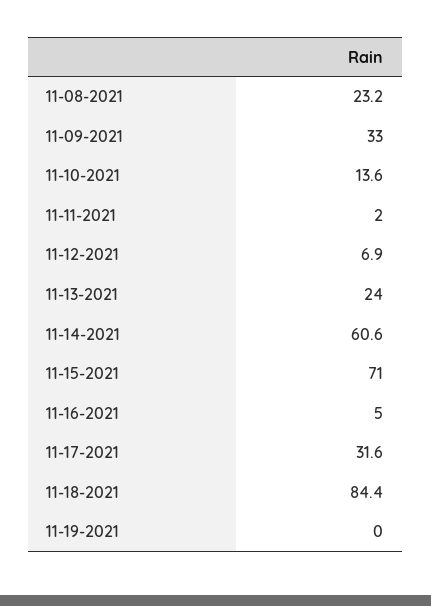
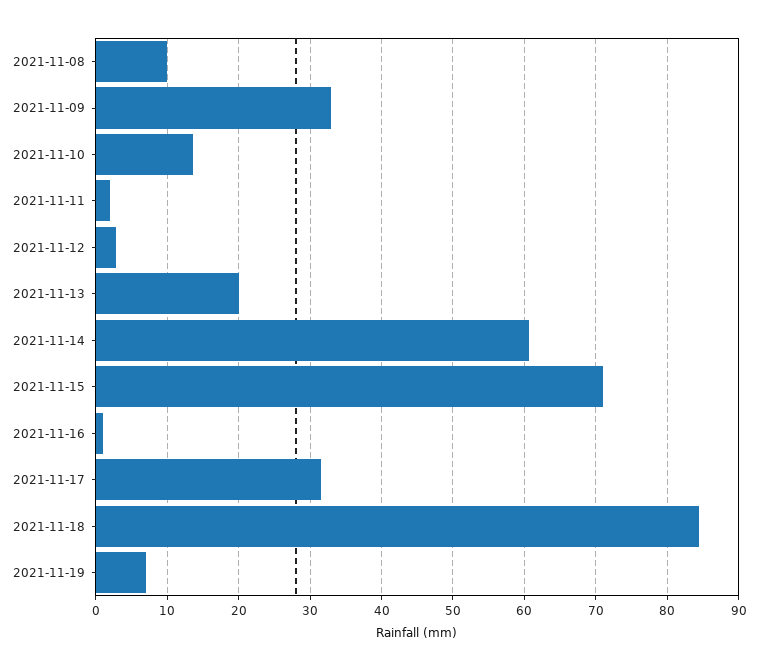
11-08-2021: 23.2 -> 10
11-12-2021: 6.9 -> 3
11-13-2021: 24 -> 20
11-16-2021: 5 -> 1
11-19-2021: 0 -> 7

